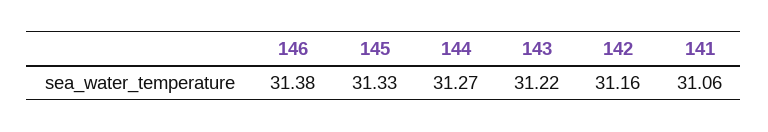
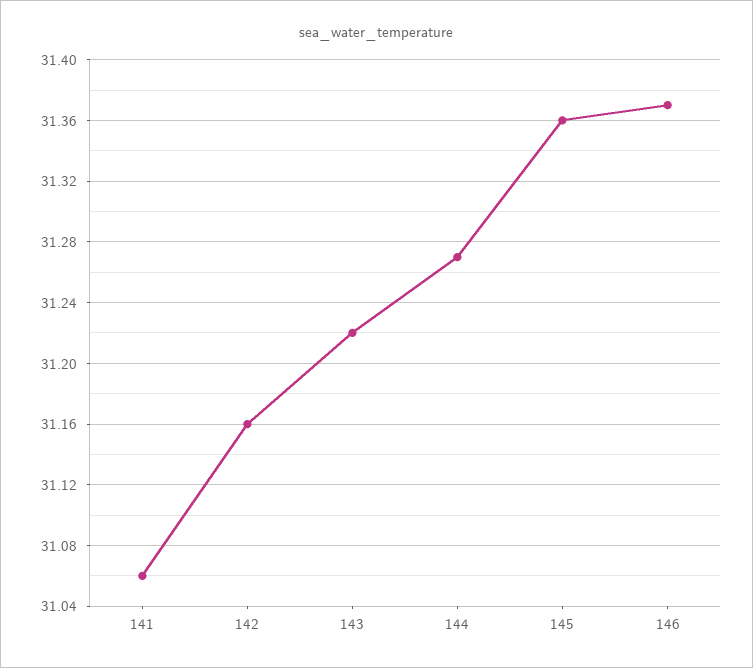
146: 31.38 -> 31.37
145: 31.33 -> 31.36

